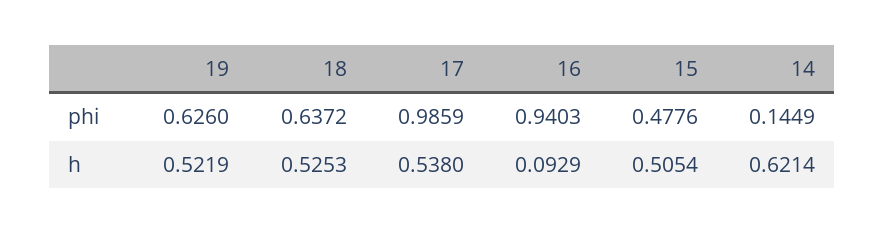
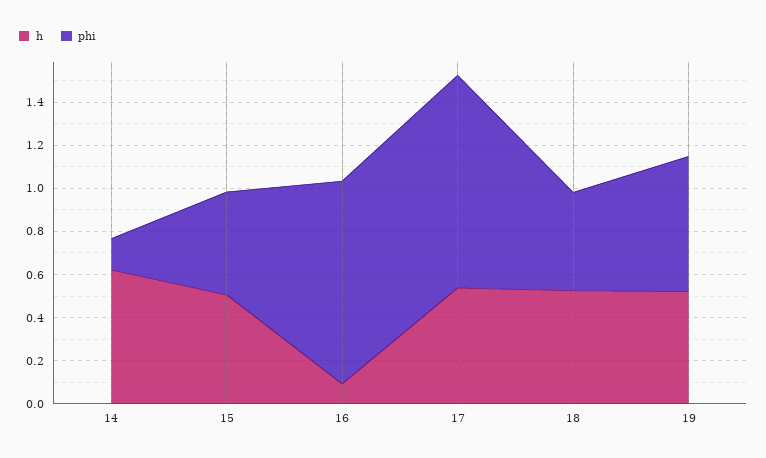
phi, 18: 0.6372 -> 0.45

